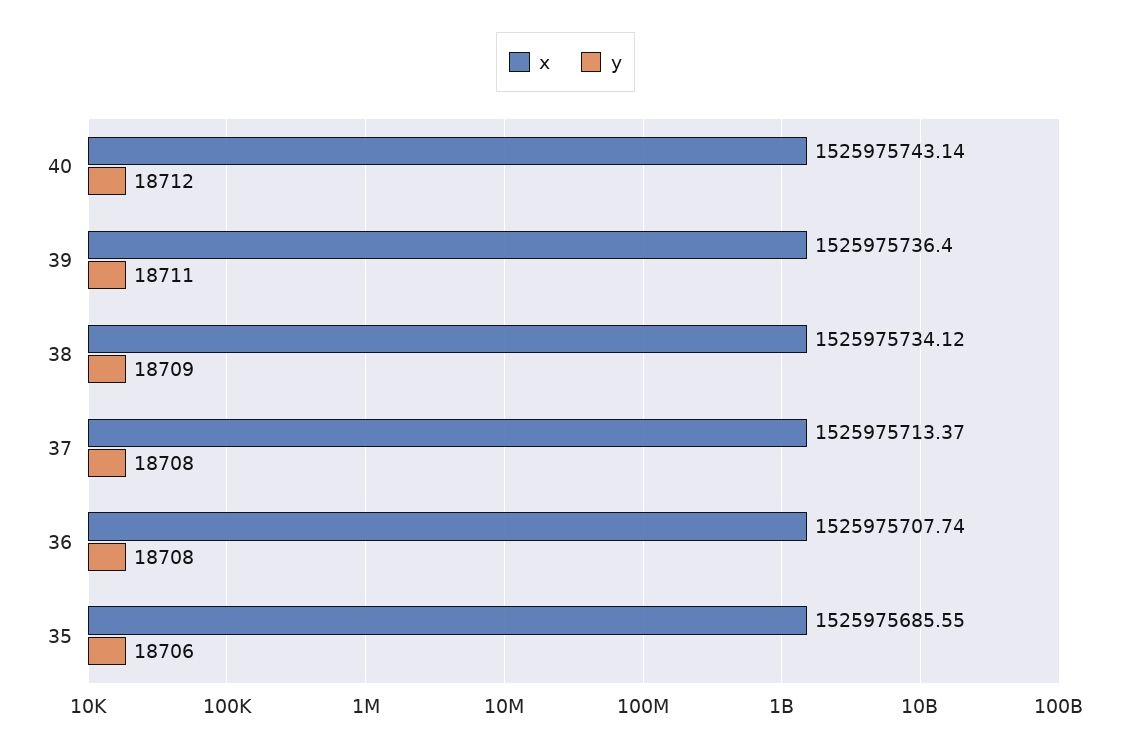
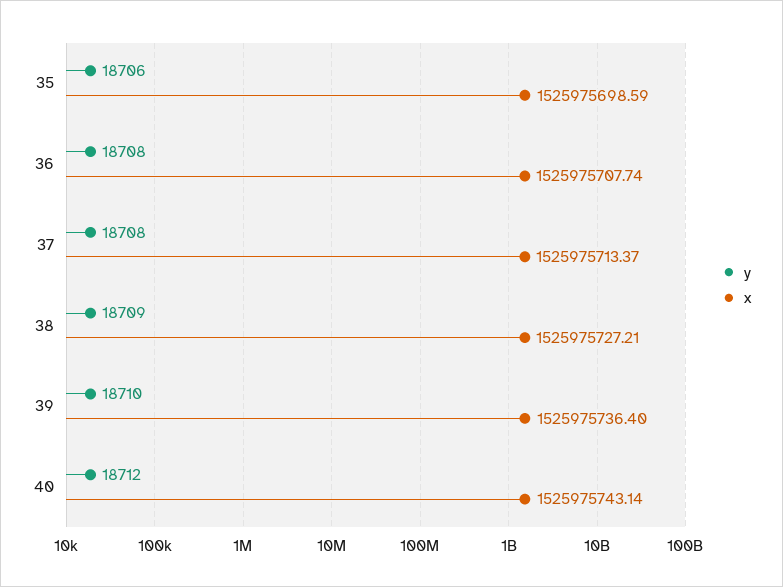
y, 39: 18711 -> 18710
x, 38: 1525975734.12 -> 1525975727.21
x, 35: 1525975685.55 -> 1525975698.59

